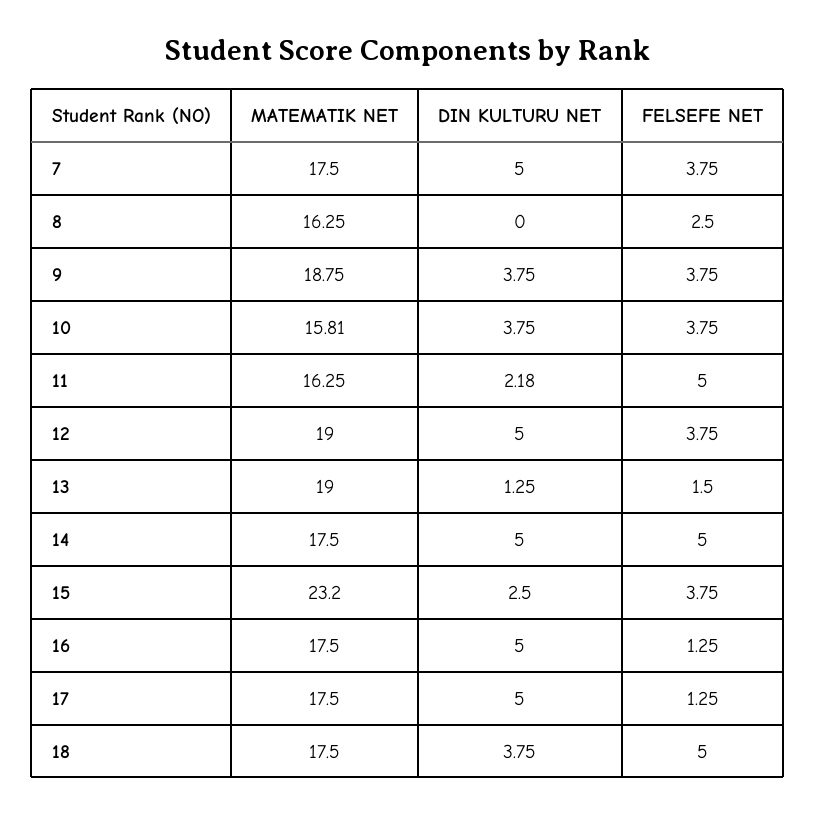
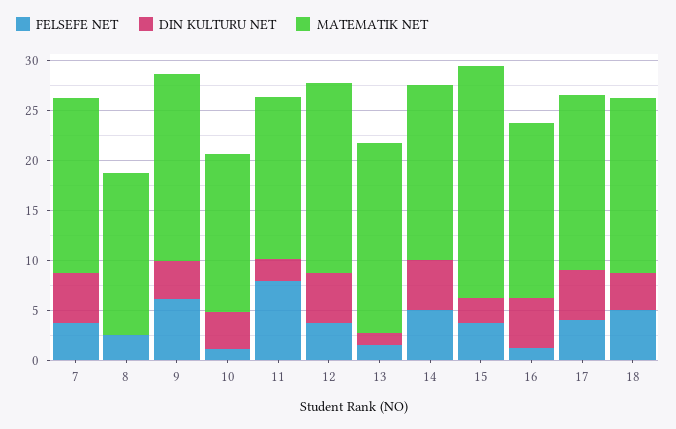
FELSEFE NET, 9: 3.75 -> 6
FELSEFE NET, 10: 3.75 -> 1
FELSEFE NET, 11: 5 -> 8
FELSEFE NET, 17: 1.25 -> 4

